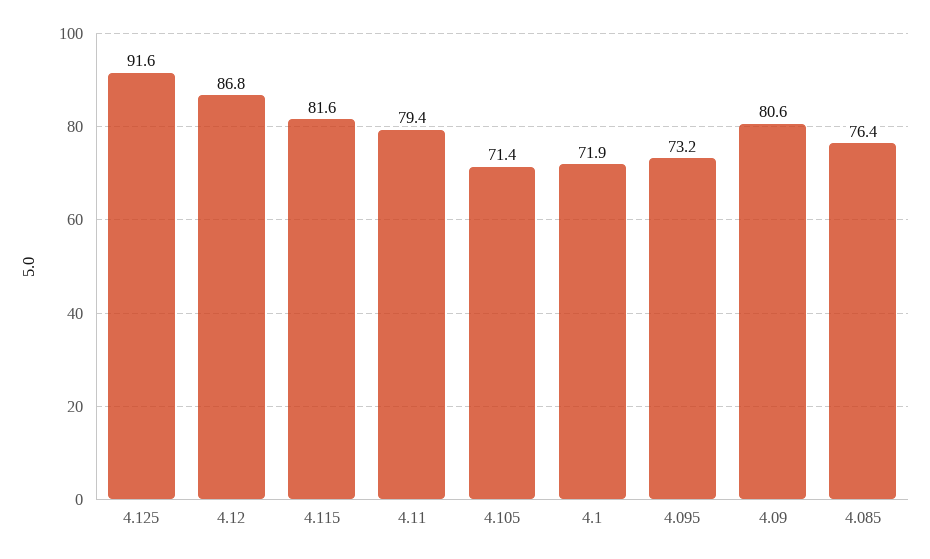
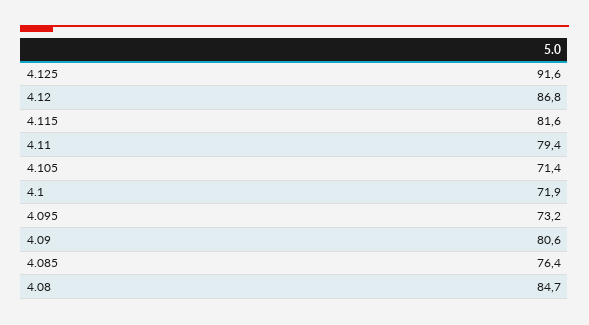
4.08: none -> 84.7

